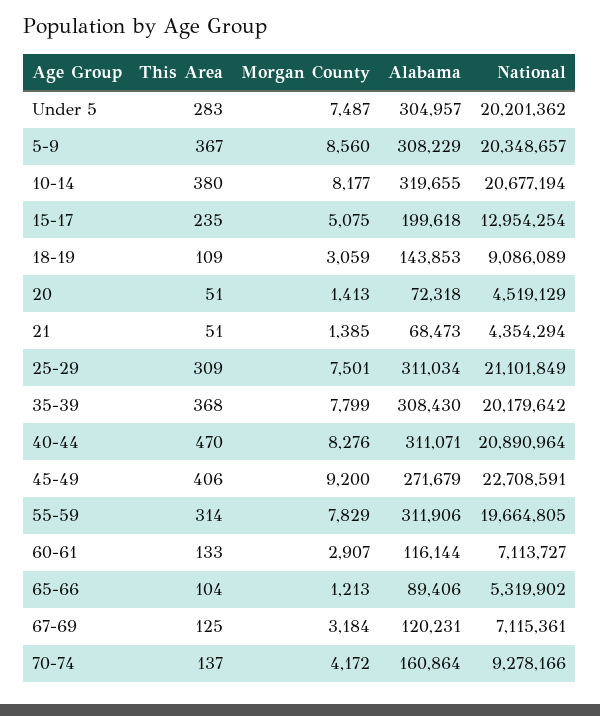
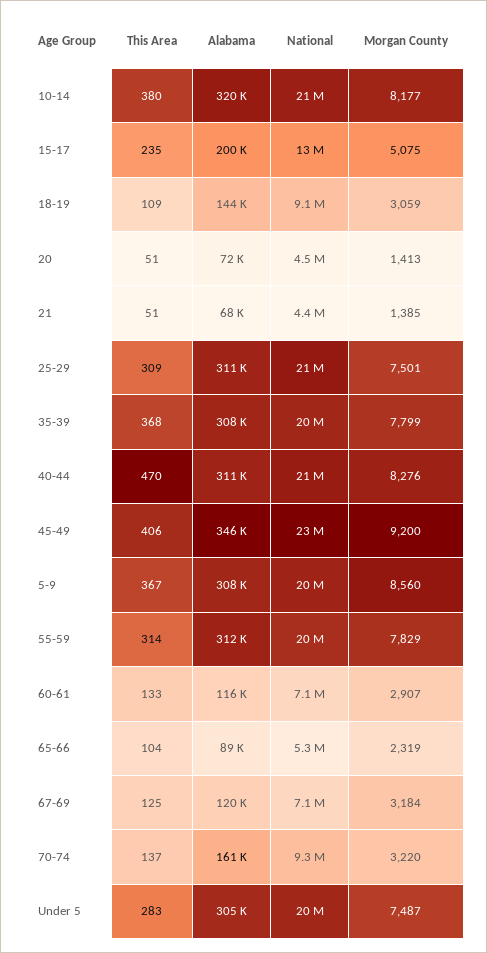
Alabama, 45-49: 271679 -> 346000
Morgan County, 65-66: 1213 -> 2319
Morgan County, 70-74: 4172 -> 3220

